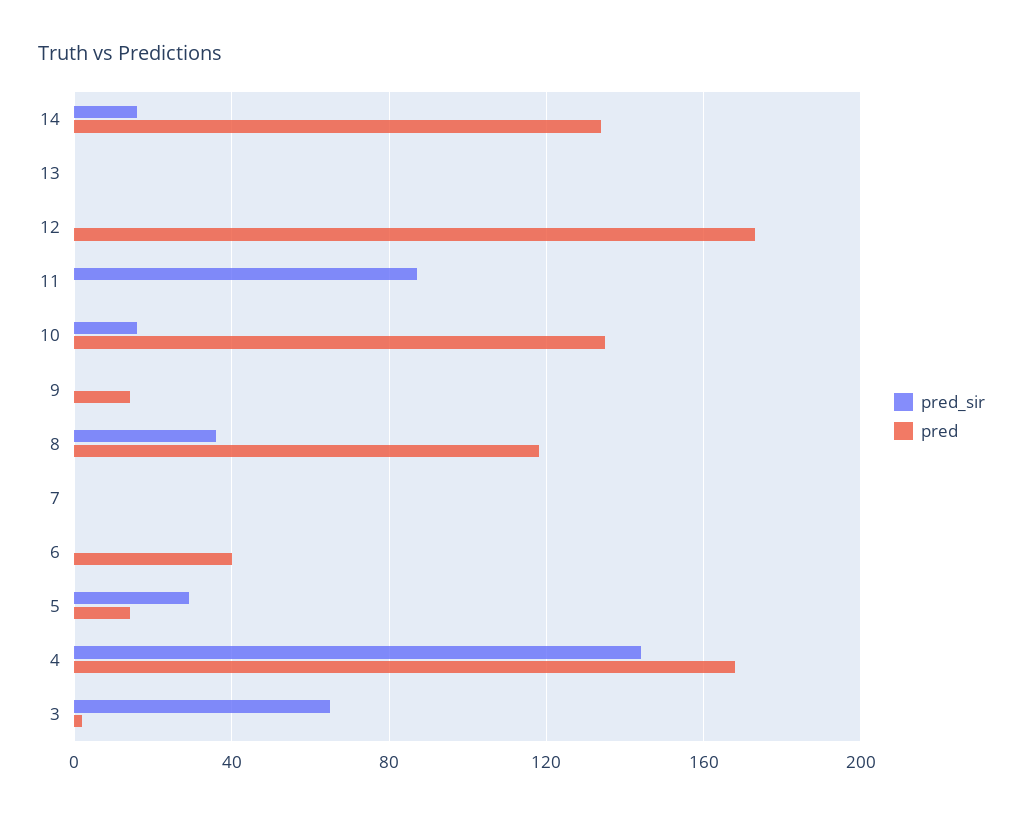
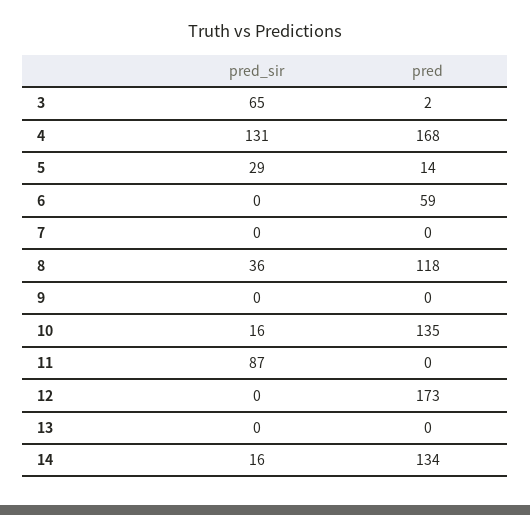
pred, 9: 15 -> 0
pred, 6: 40 -> 59
pred_sir, 4: 145 -> 131

